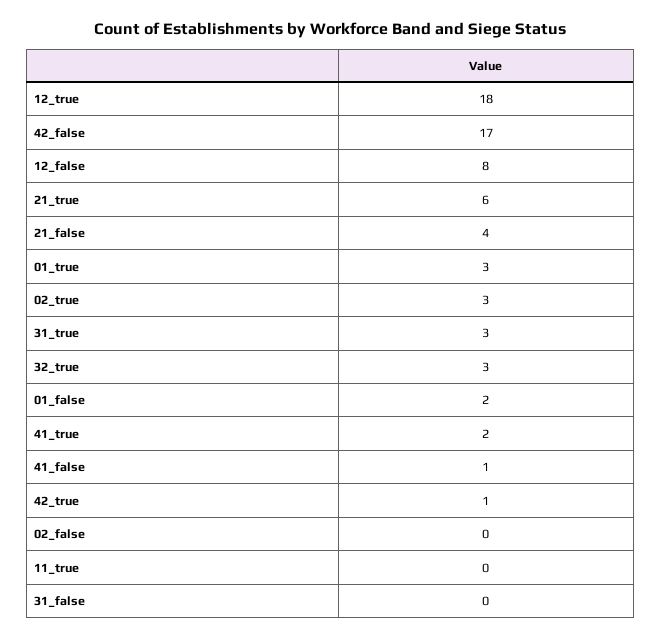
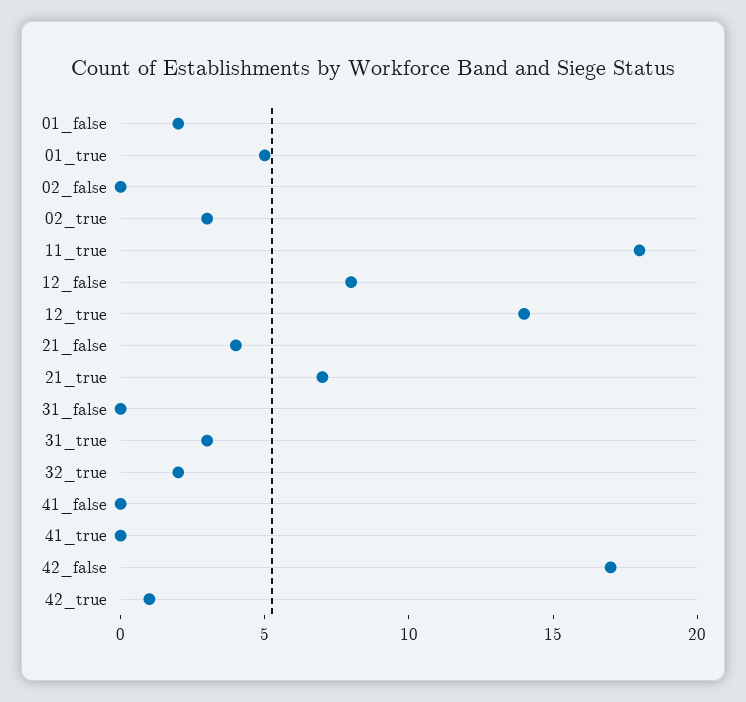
12_true: 18 -> 14
21_true: 6 -> 7
01_true: 3 -> 5
32_true: 3 -> 2
41_true: 2 -> 0
41_false: 1 -> 0
11_true: 0 -> 18

